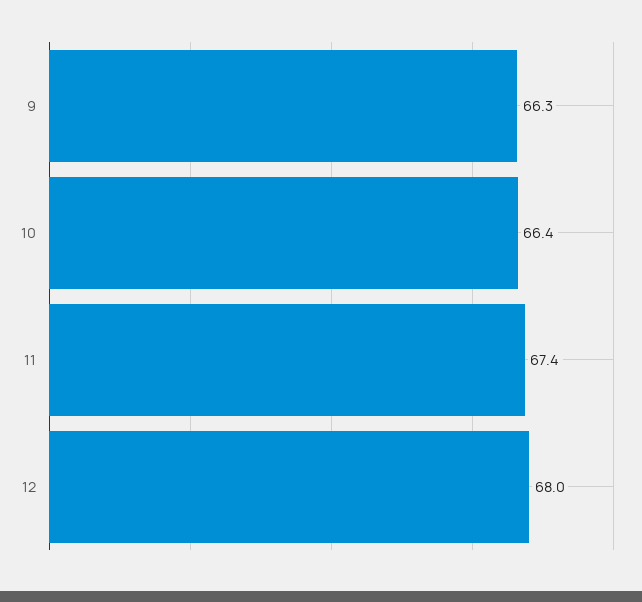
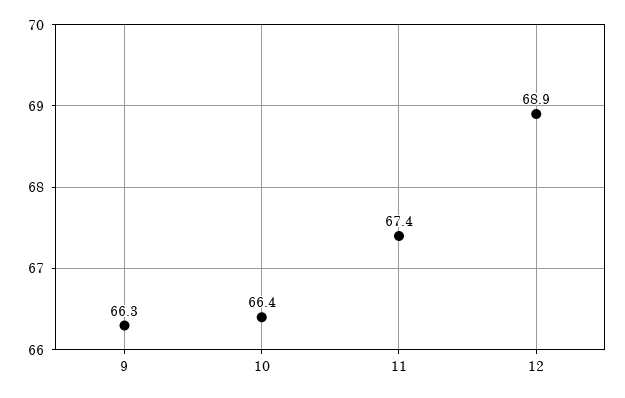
12: 68 -> 68.9

